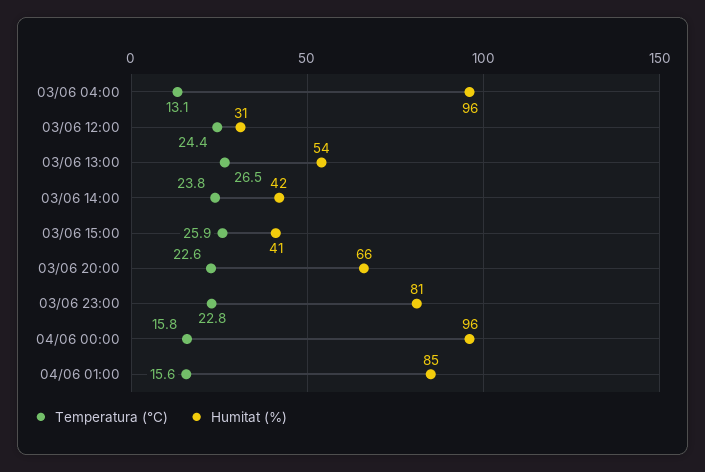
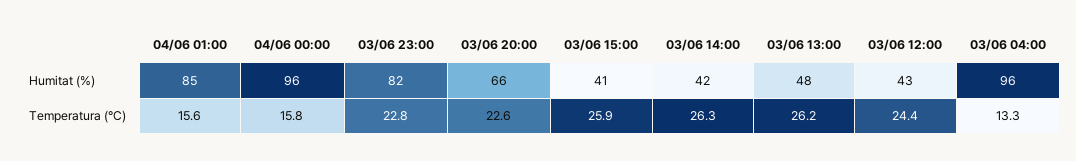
Temperatura (°C), 03/06 04:00: 13.1 -> 13.3
Humitat (%), 03/06 12:00: 31 -> 43
Temperatura (°C), 03/06 13:00: 26.5 -> 26.2
Humitat (%), 03/06 13:00: 54 -> 48
Temperatura (°C), 03/06 14:00: 23.8 -> 26.3
Humitat (%), 03/06 23:00: 81 -> 82

